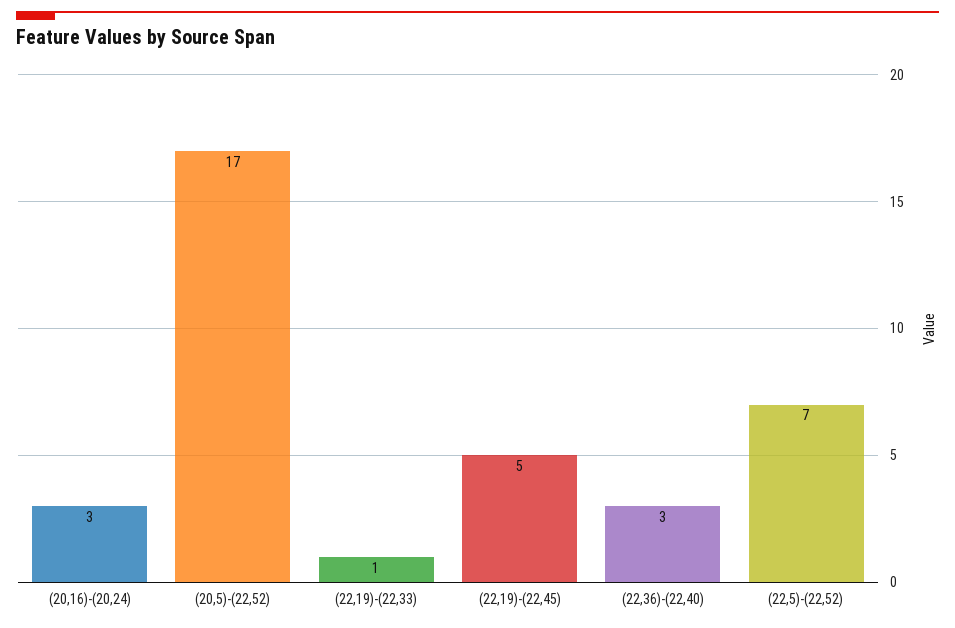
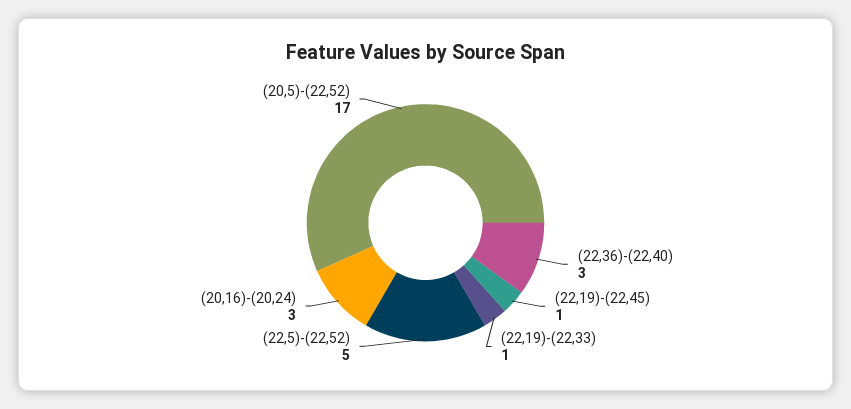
(22,19)-(22,45): 5 -> 1
(22,5)-(22,52): 7 -> 5

